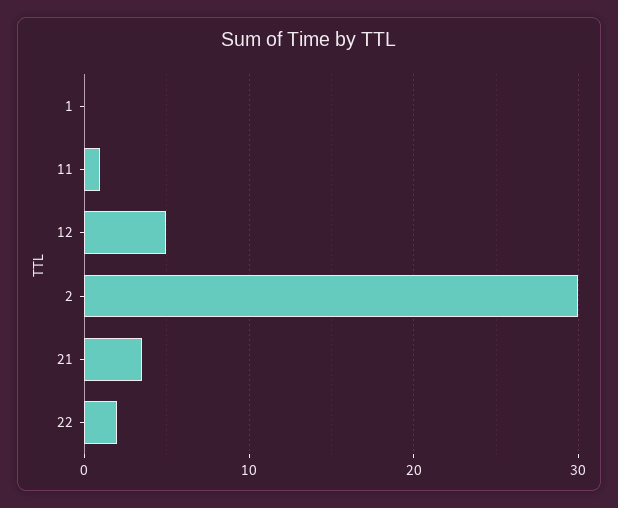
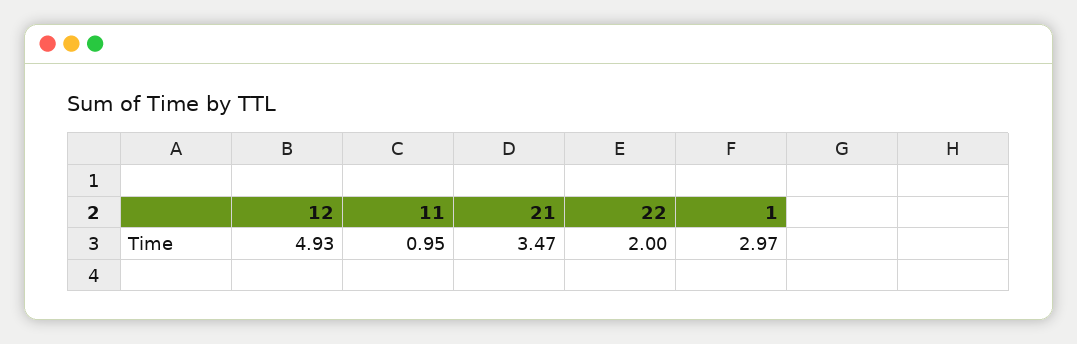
1: 0 -> 2.97
2: 30 -> none

